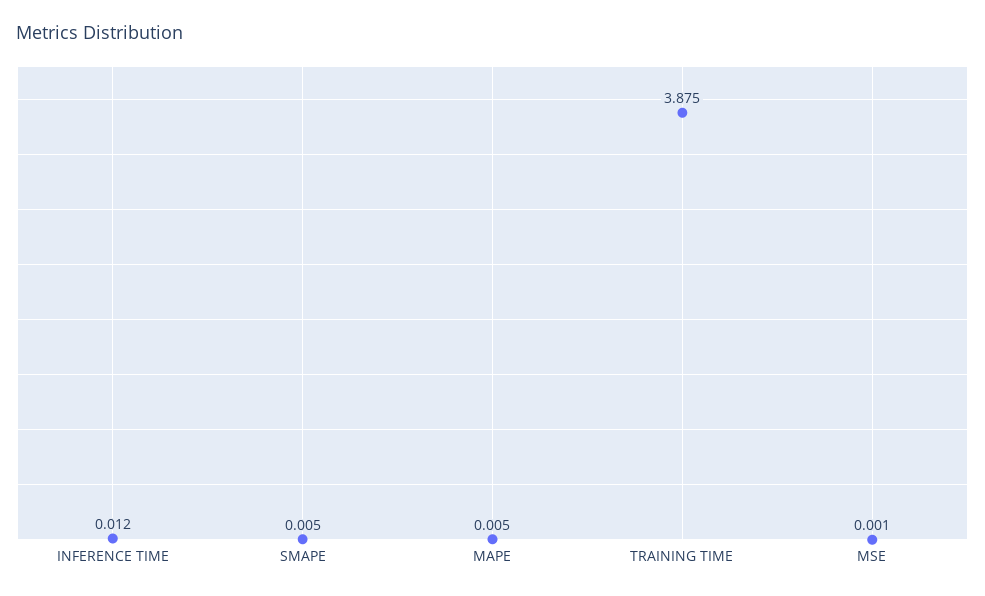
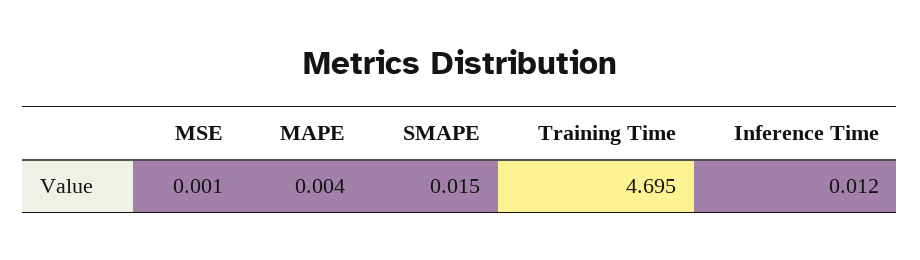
SMAPE: 0.005 -> 0.015
MAPE: 0.005 -> 0.004
TRAINING TIME: 3.875 -> 4.695

